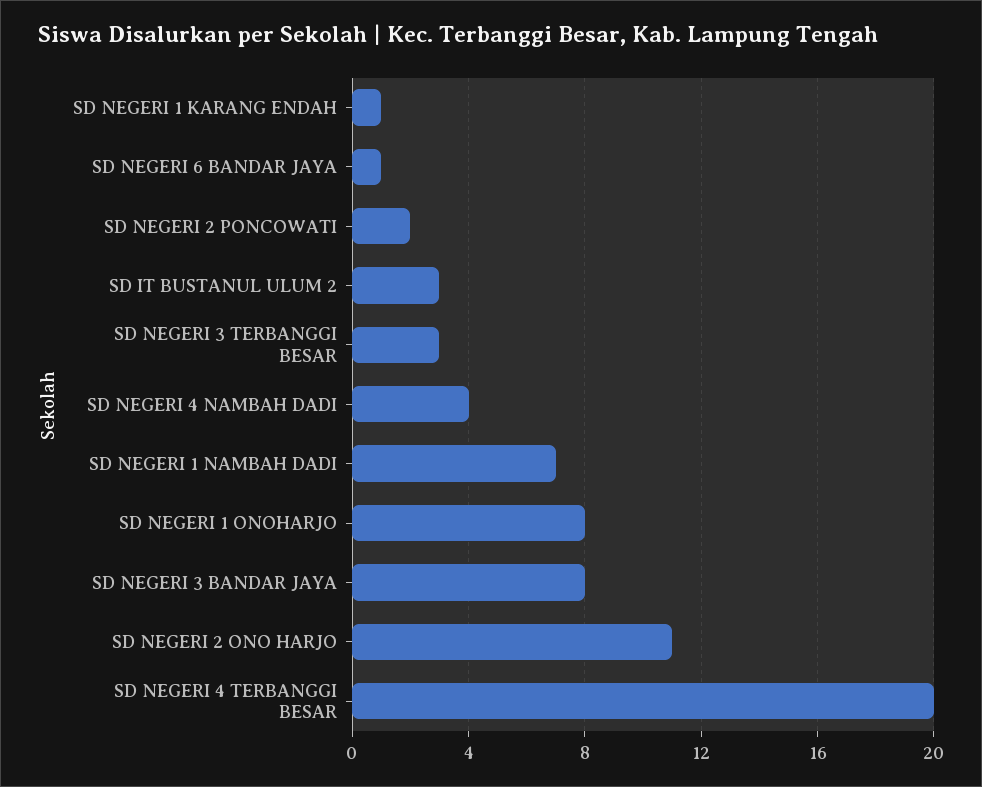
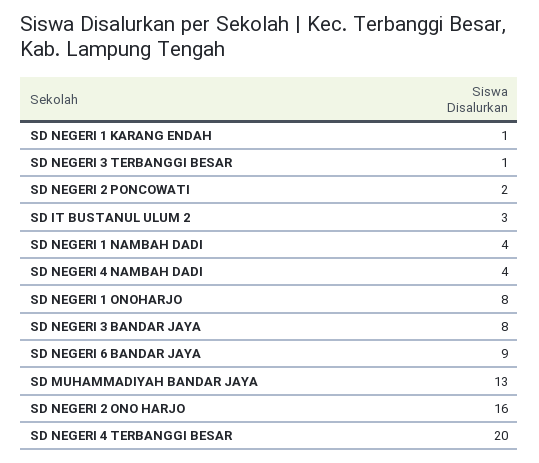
SD NEGERI 6 BANDAR JAYA: 1 -> 9
SD NEGERI 3 TERBANGGI BESAR: 3 -> 1
SD NEGERI 1 NAMBAH DADI: 7 -> 4
SD NEGERI 2 ONO HARJO: 11 -> 16
SD MUHAMMADIYAH BANDAR JAYA: none -> 13

